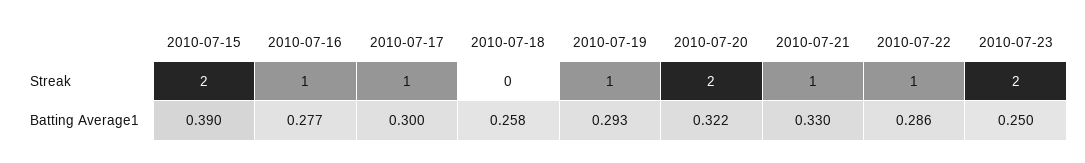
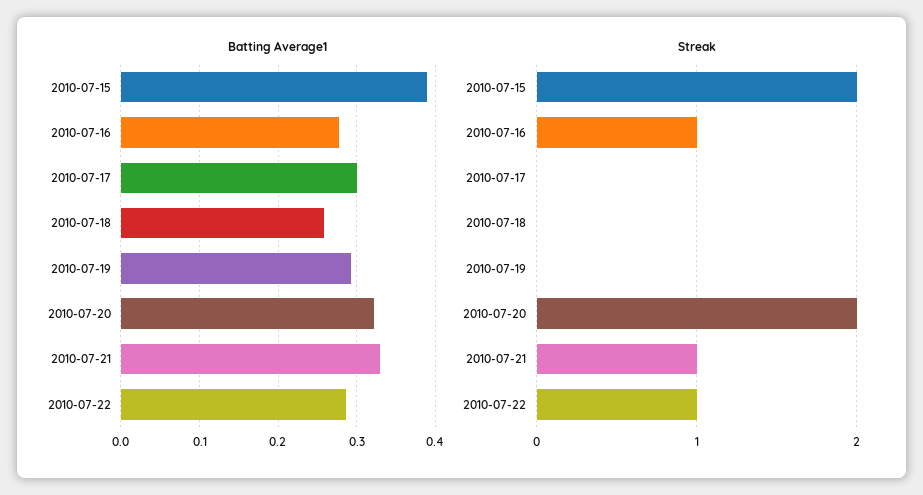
Streak, 2010-07-17: 1 -> 0
Streak, 2010-07-19: 1 -> 0
Streak, 2010-07-23: 2 -> none
Batting Average1, 2010-07-23: 0.25 -> none

